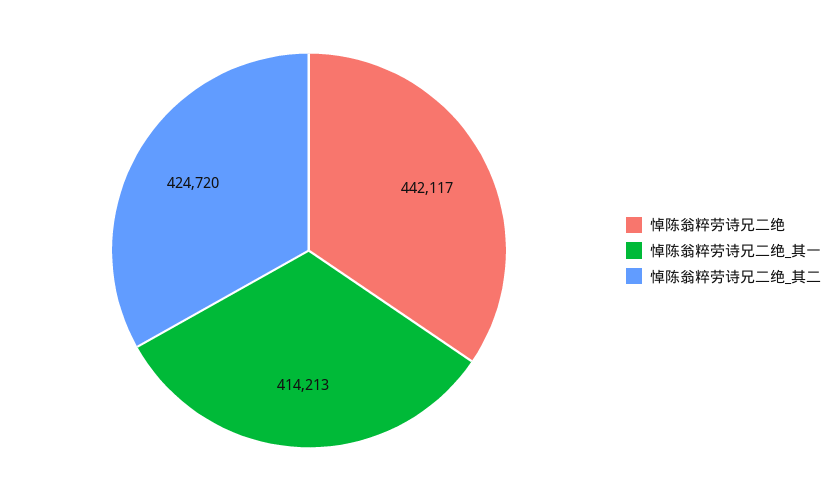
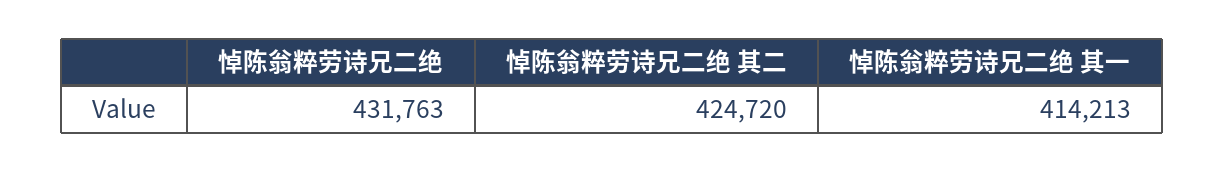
悼陈翁粹劳诗兄二绝: 442117 -> 431763

